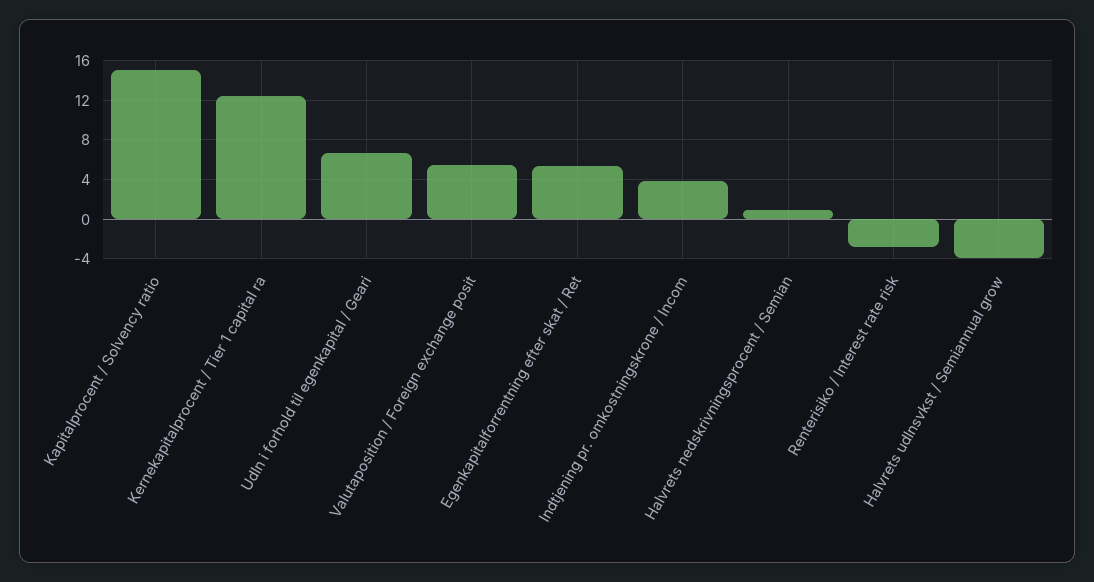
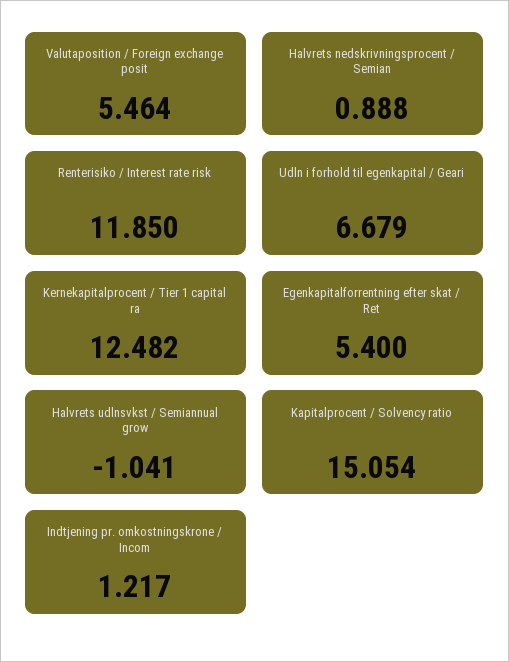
Indtjening pr. omkostningskrone / Incom: 4 -> 1.217
Renterisiko / Interest rate risk: -3 -> 11.85
Halvrets udlnsvkst / Semiannual grow: -4 -> -1.041

